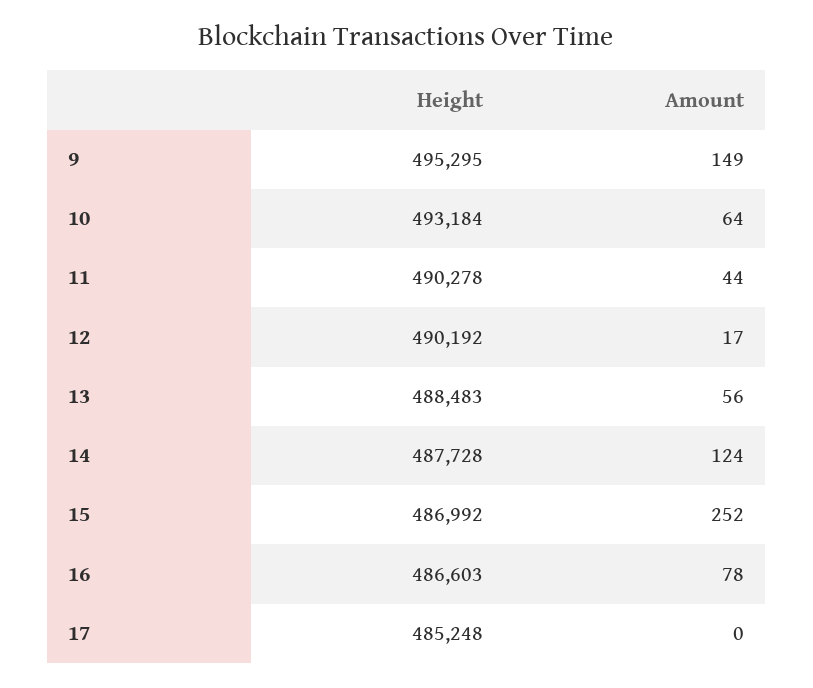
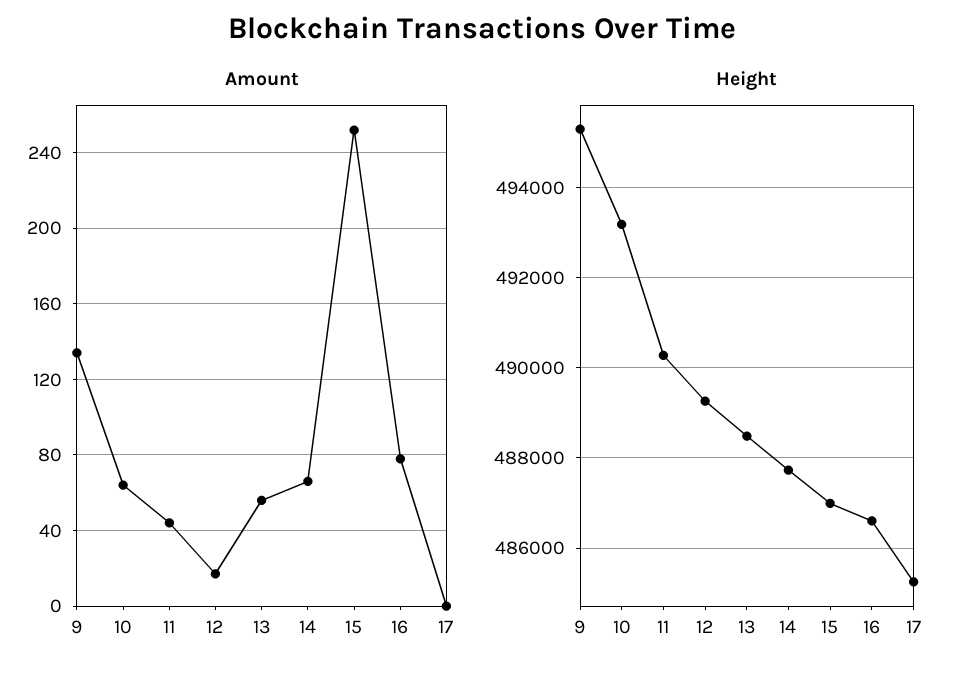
Amount, 9: 149 -> 135
Height, 12: 490192 -> 489200
Amount, 14: 124 -> 65

